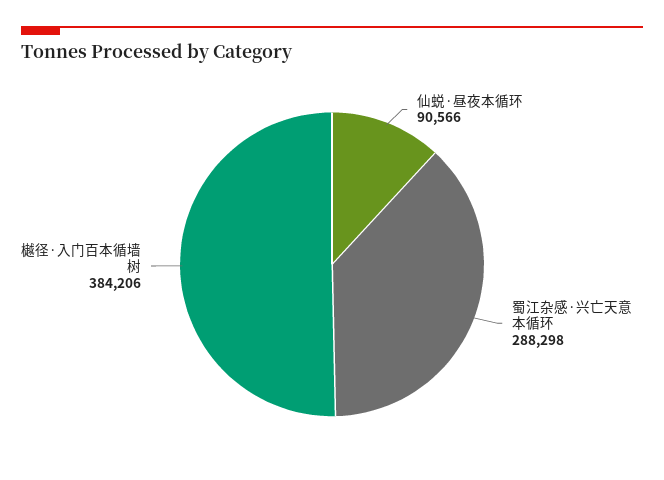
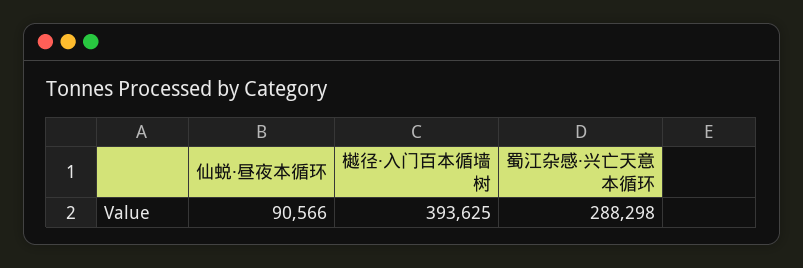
樾径·入门百本循墙树: 384206 -> 393625

